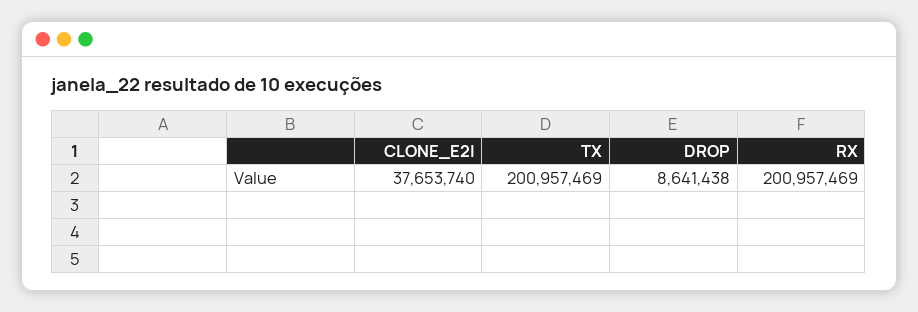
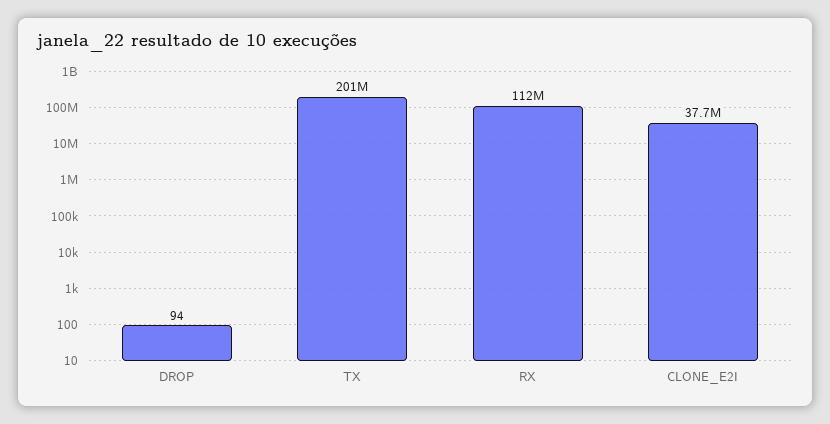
DROP: 8641438 -> 94
RX: 200957469 -> 112000000

